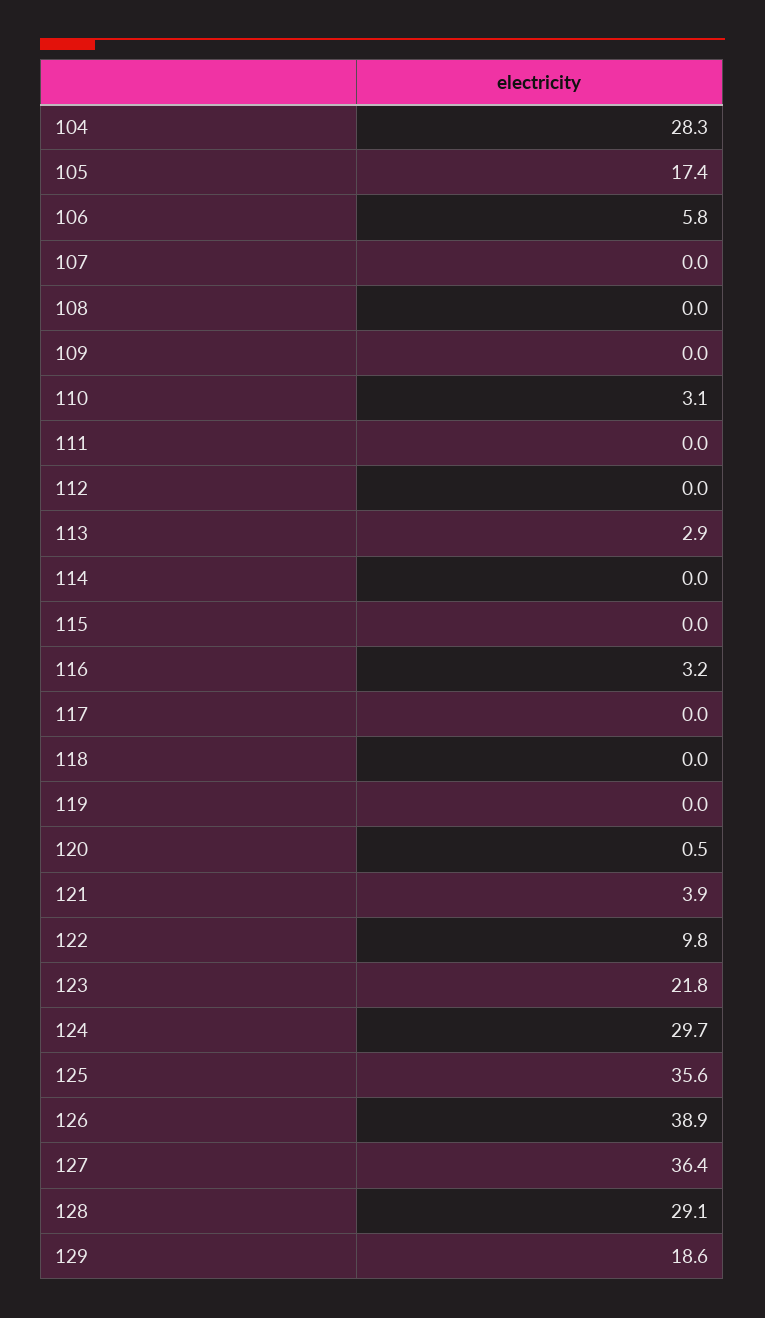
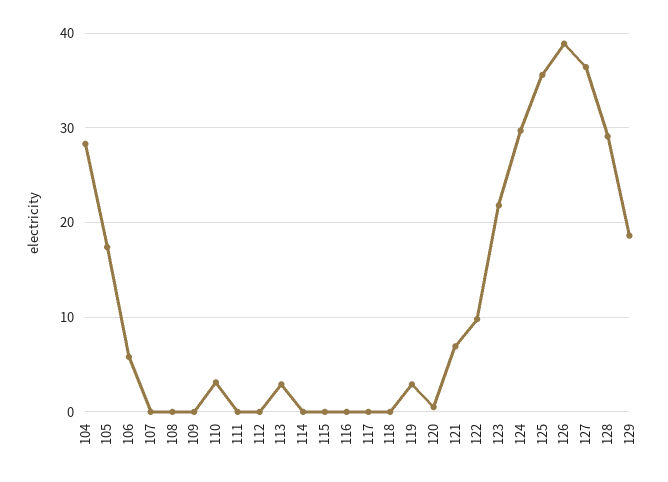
116: 3.2 -> 0
119: 0 -> 3
121: 3.9 -> 7

